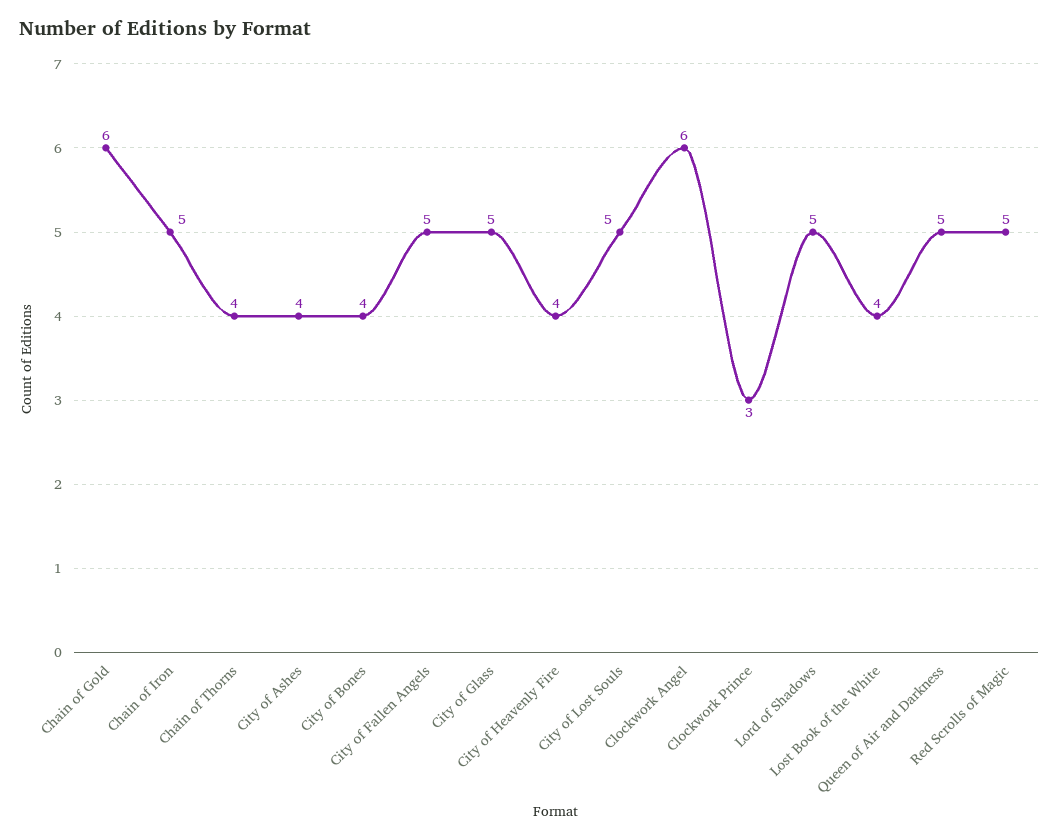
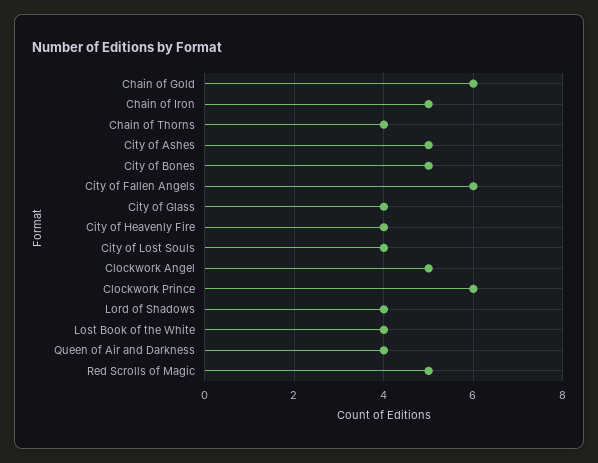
City of Ashes: 4 -> 5
City of Bones: 4 -> 5
City of Fallen Angels: 5 -> 6
City of Glass: 5 -> 4
City of Lost Souls: 5 -> 4
Clockwork Angel: 6 -> 5
Clockwork Prince: 3 -> 6
Lord of Shadows: 5 -> 4
Queen of Air and Darkness: 5 -> 4

